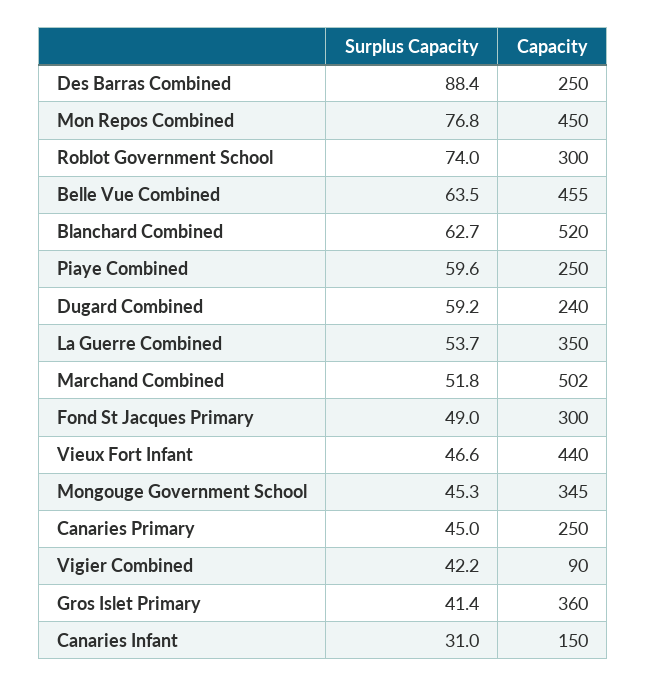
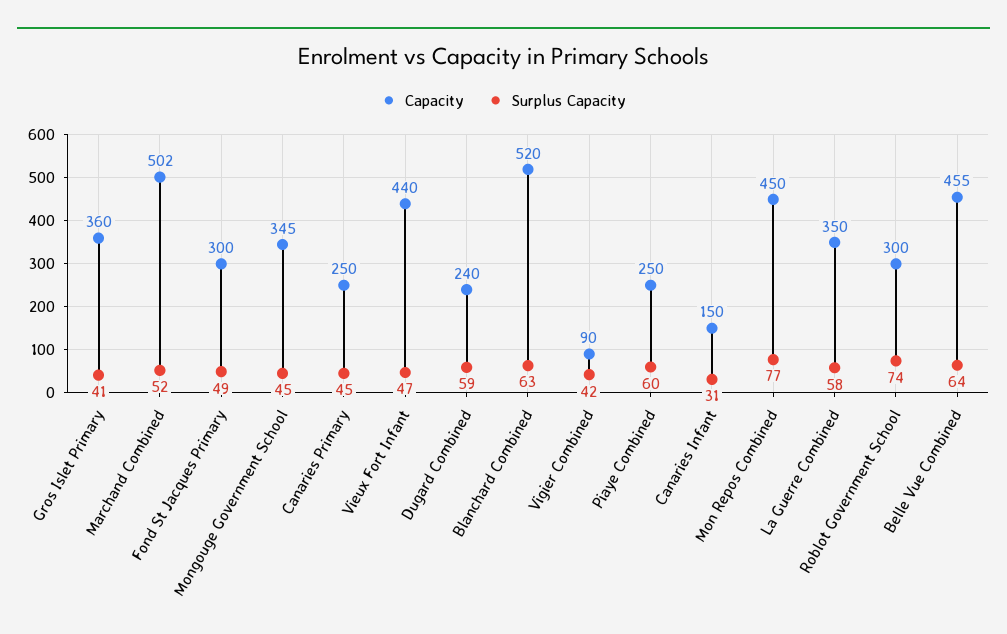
Surplus Capacity, Des Barras Combined: 88.4 -> none
Capacity, Des Barras Combined: 250 -> none
Surplus Capacity, La Guerre Combined: 53.7 -> 58

